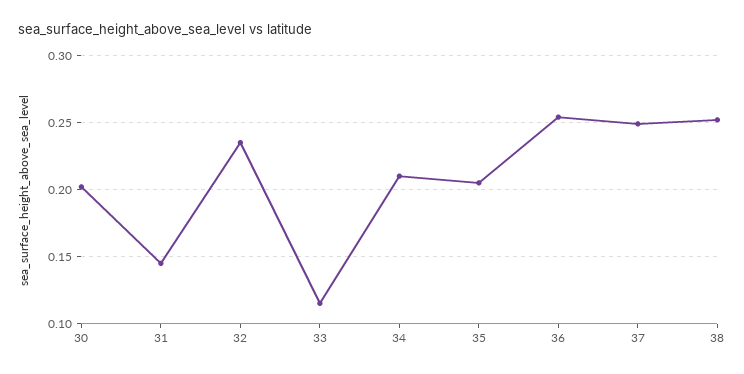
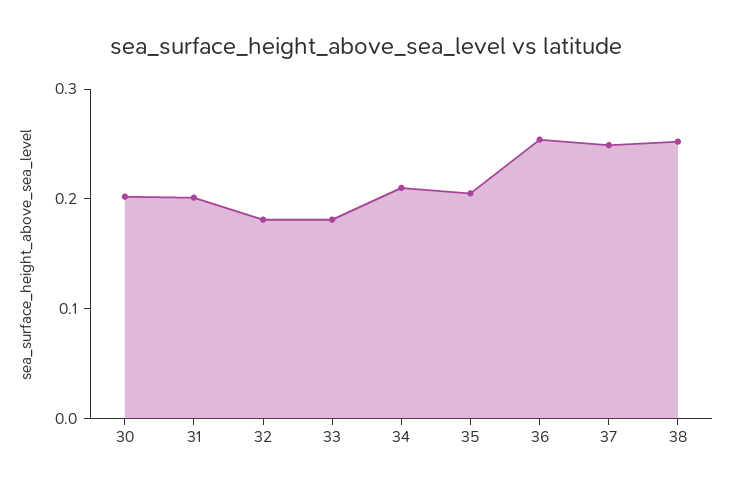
31: 0.145 -> 0.2
32: 0.235 -> 0.18
33: 0.115 -> 0.18

